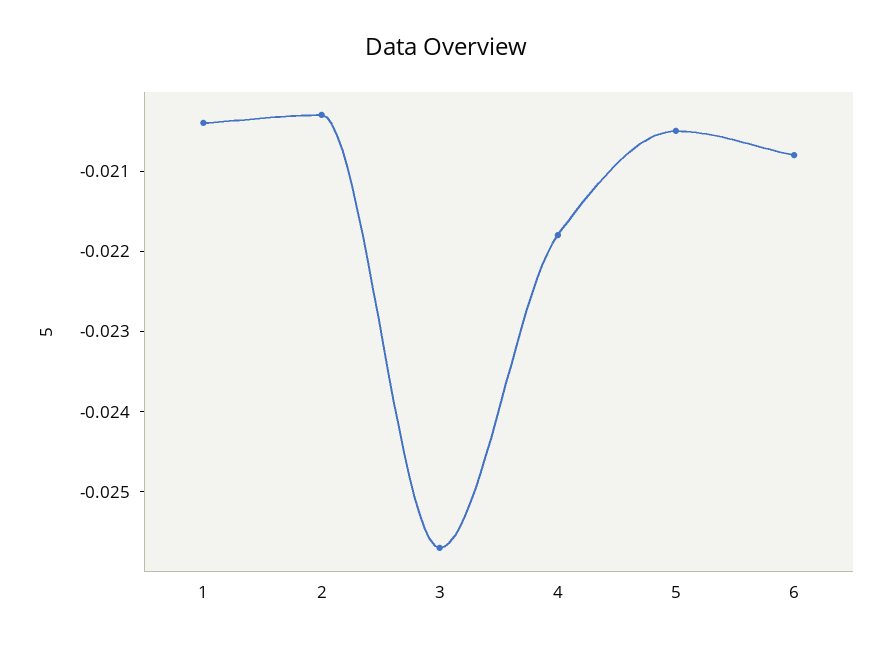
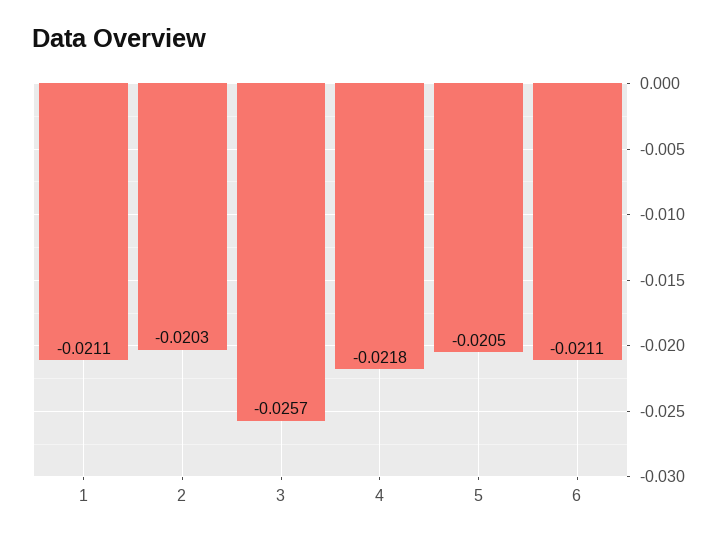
1: -0.0204 -> -0.0211
6: -0.0208 -> -0.0211

